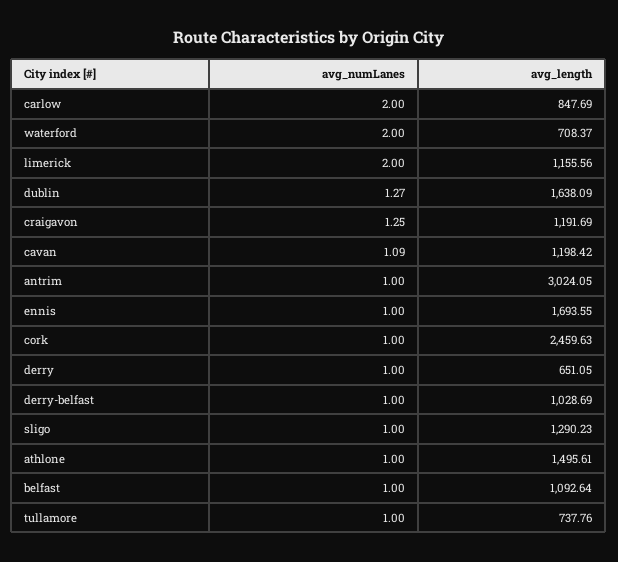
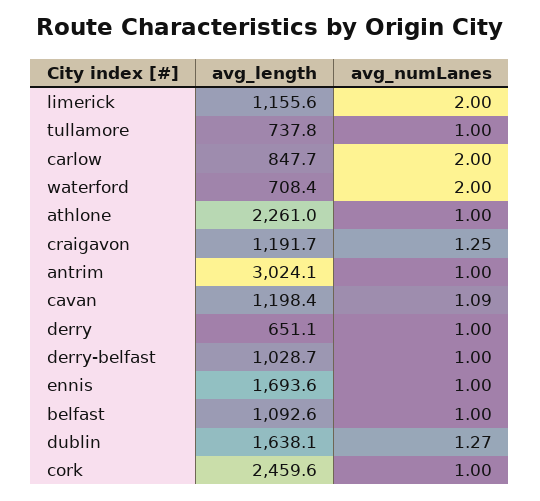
avg_numLanes, sligo: 1 -> none
avg_length, sligo: 1290.23 -> none
avg_length, athlone: 1495.61 -> 2261

